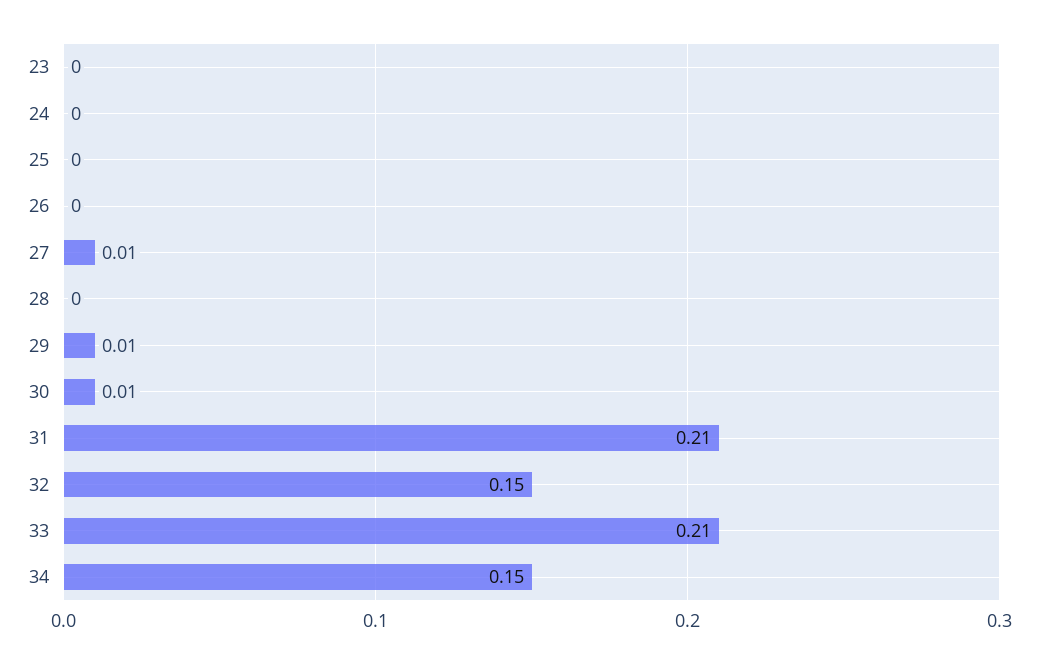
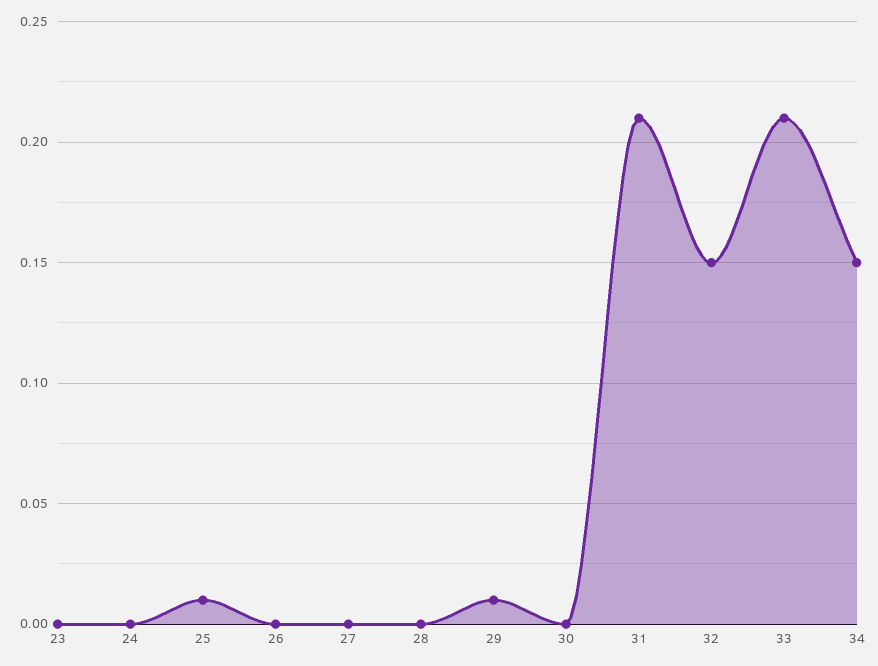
25: 0 -> 0.01
27: 0.01 -> 0
30: 0.01 -> 0

